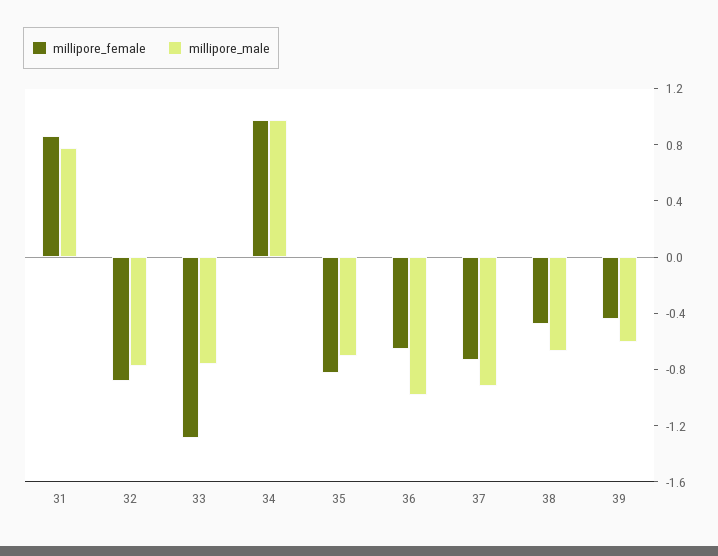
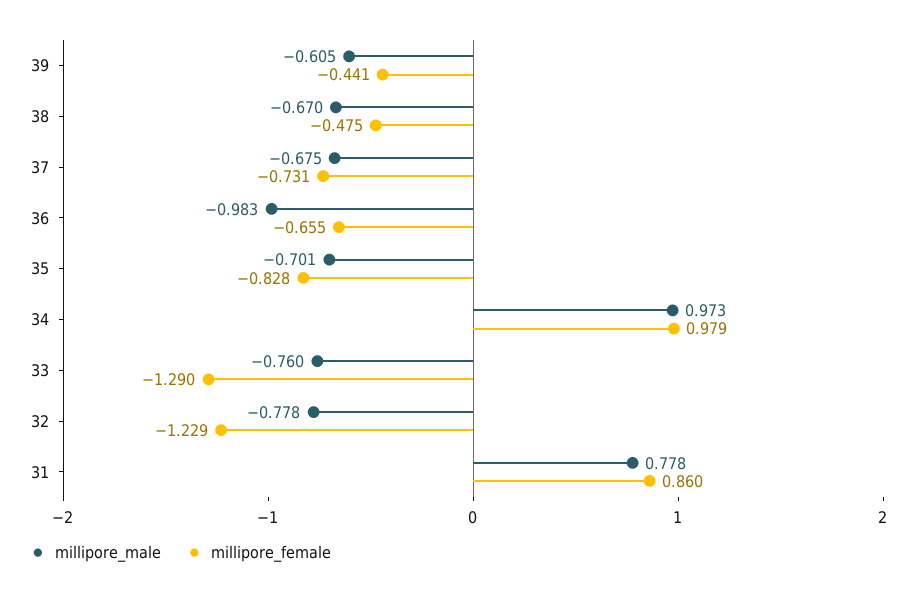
millipore_female, 32: -0.9 -> -1.229
millipore_male, 37: -0.9 -> -0.675

